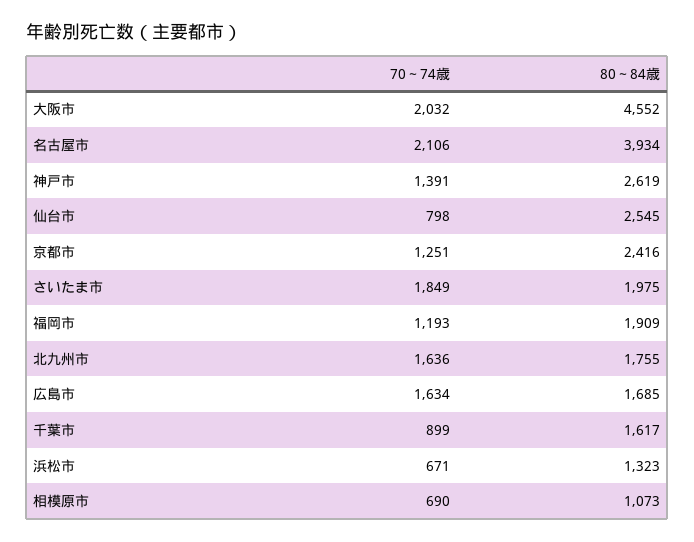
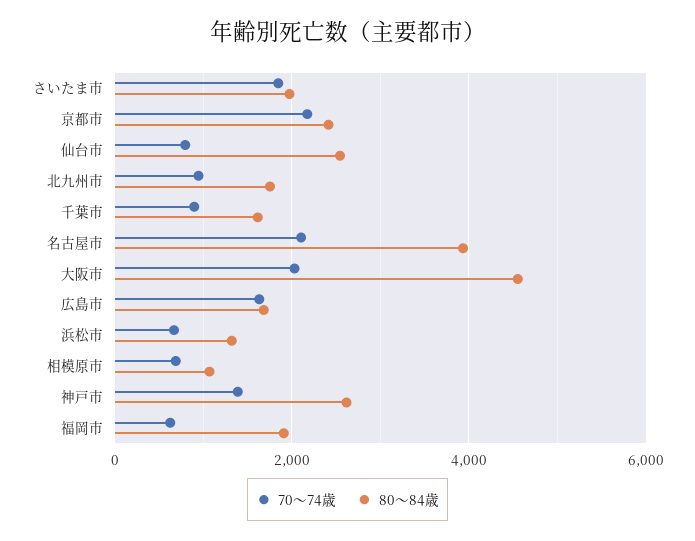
70～74歳, 京都市: 1251 -> 2200
70～74歳, 福岡市: 1193 -> 600
70～74歳, 北九州市: 1636 -> 1000

